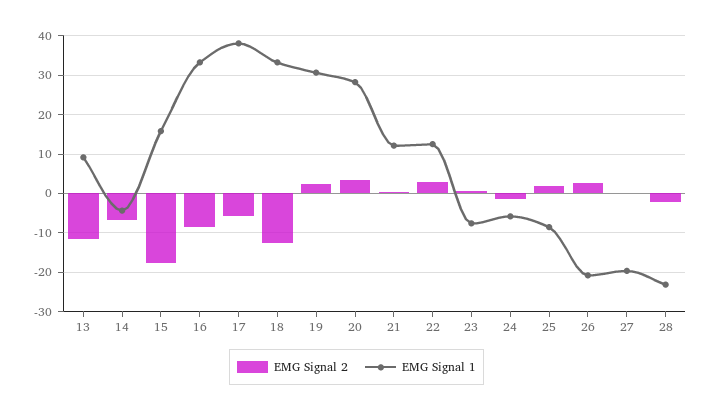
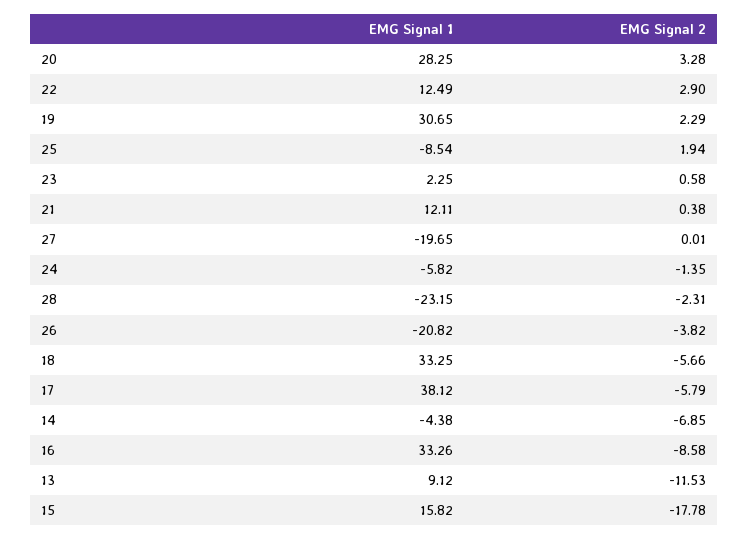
EMG Signal 2, 18: -12 -> -5.66
EMG Signal 1, 23: -8 -> 2.25
EMG Signal 2, 26: 2 -> -3.82

